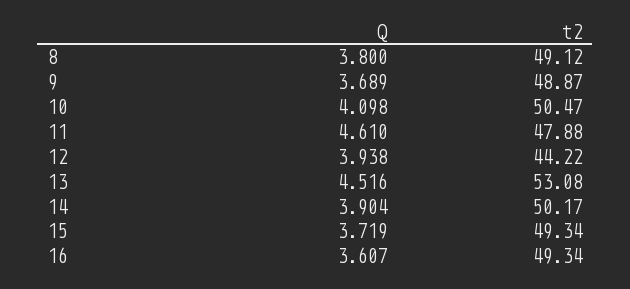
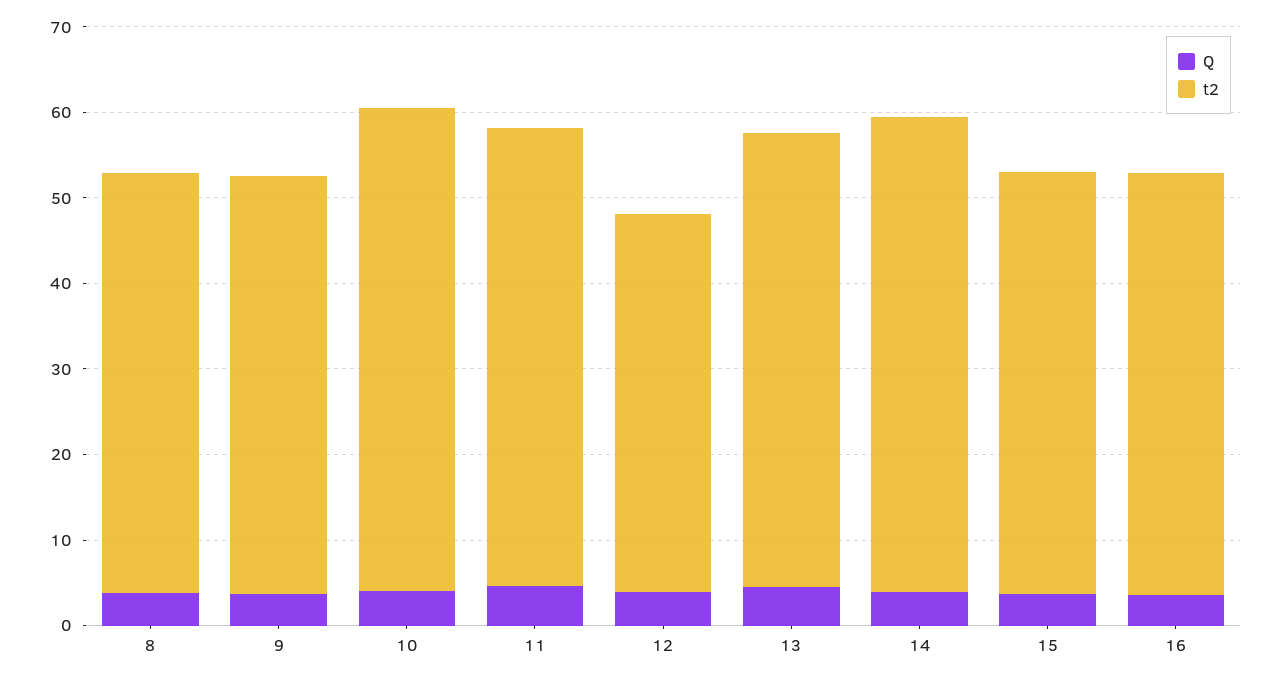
t2, 10: 50.47 -> 56
t2, 11: 47.88 -> 54
t2, 14: 50.17 -> 56

